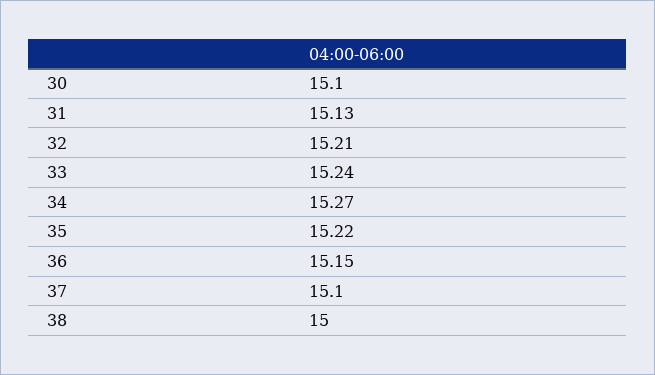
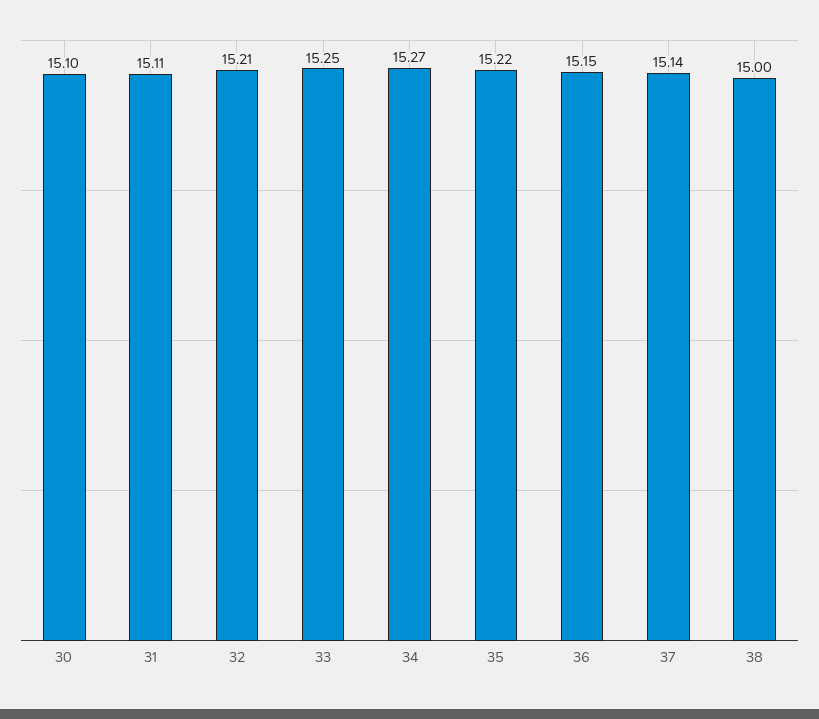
31: 15.13 -> 15.11
33: 15.24 -> 15.25
37: 15.1 -> 15.14

